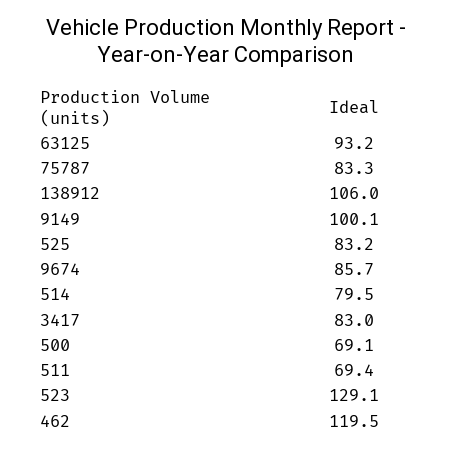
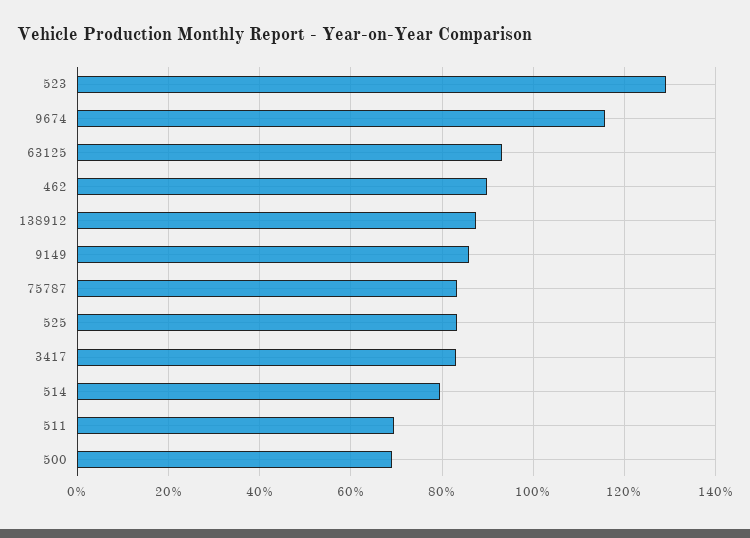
138912: 106 -> 88
9149: 100.1 -> 86
9674: 85.7 -> 116
462: 119.5 -> 90

